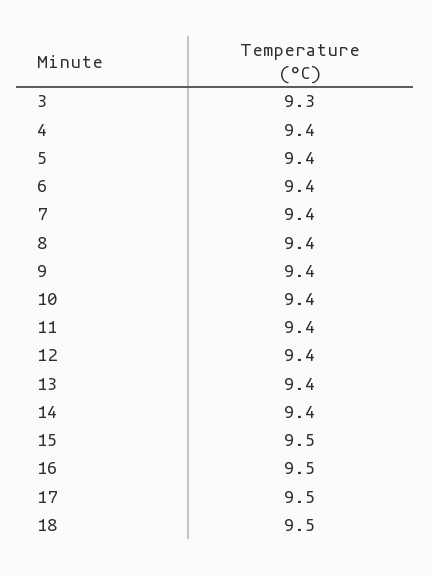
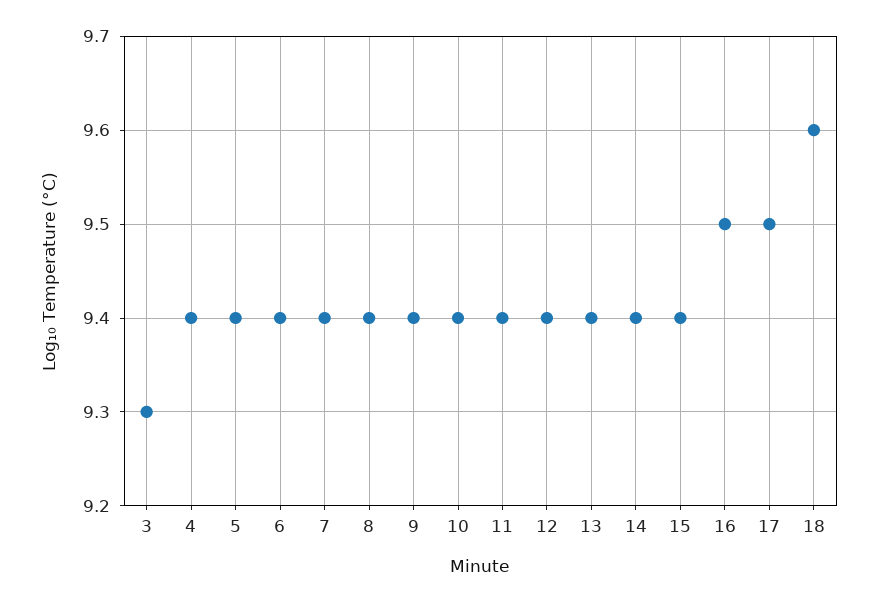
15: 9.5 -> 9.4
18: 9.5 -> 9.6

